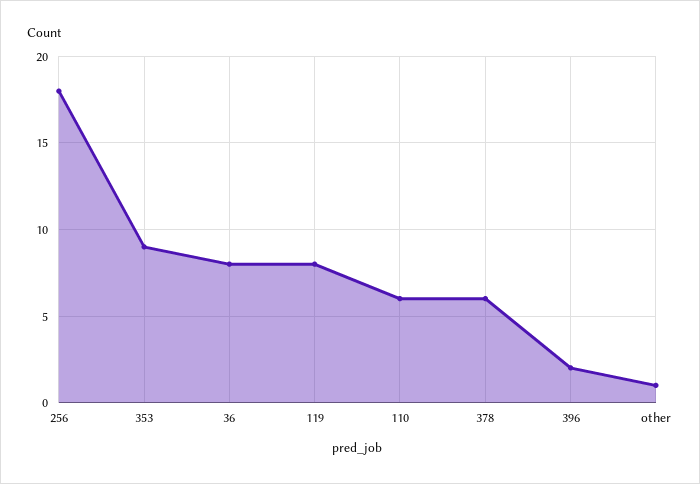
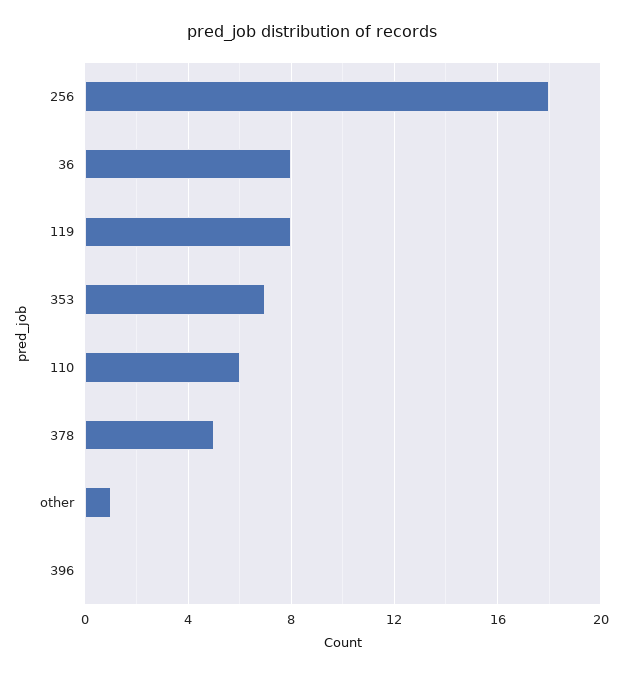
353: 9 -> 7
378: 6 -> 5
396: 2 -> 0

